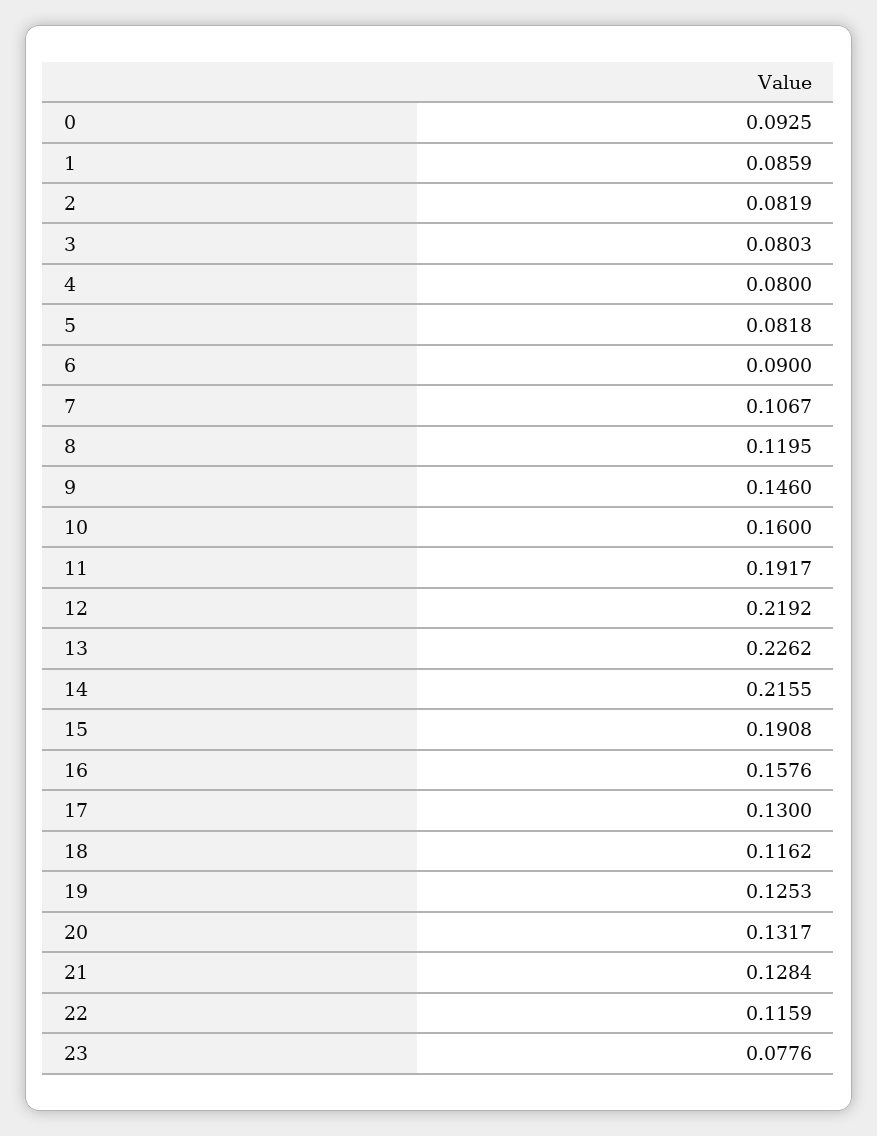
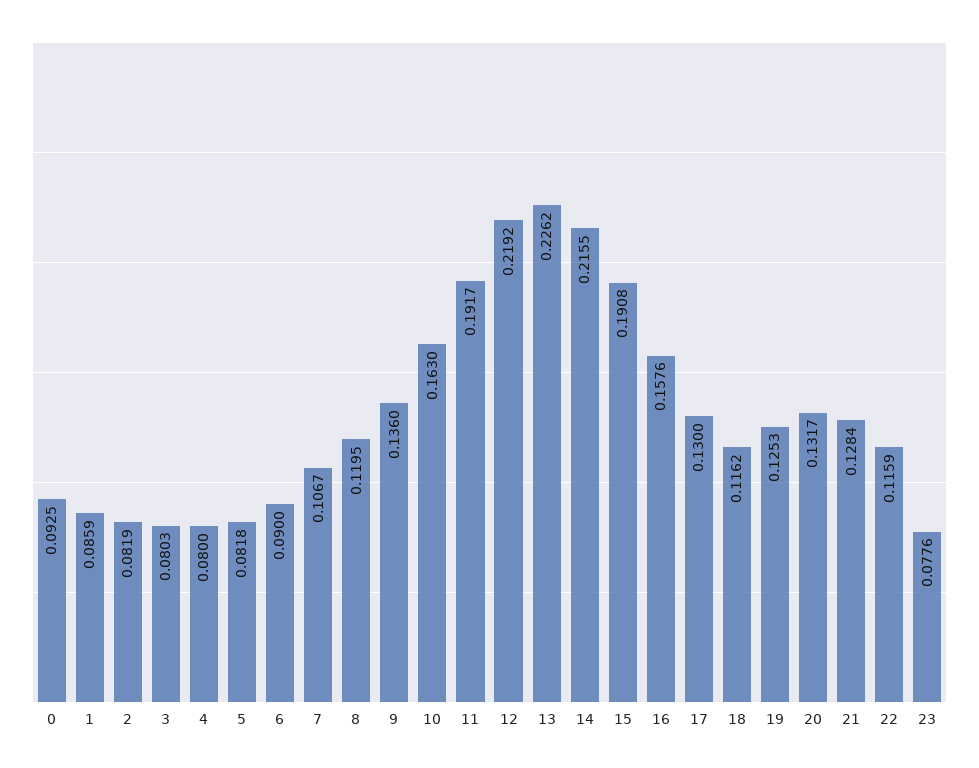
9: 0.146 -> 0.136
10: 0.16 -> 0.163

